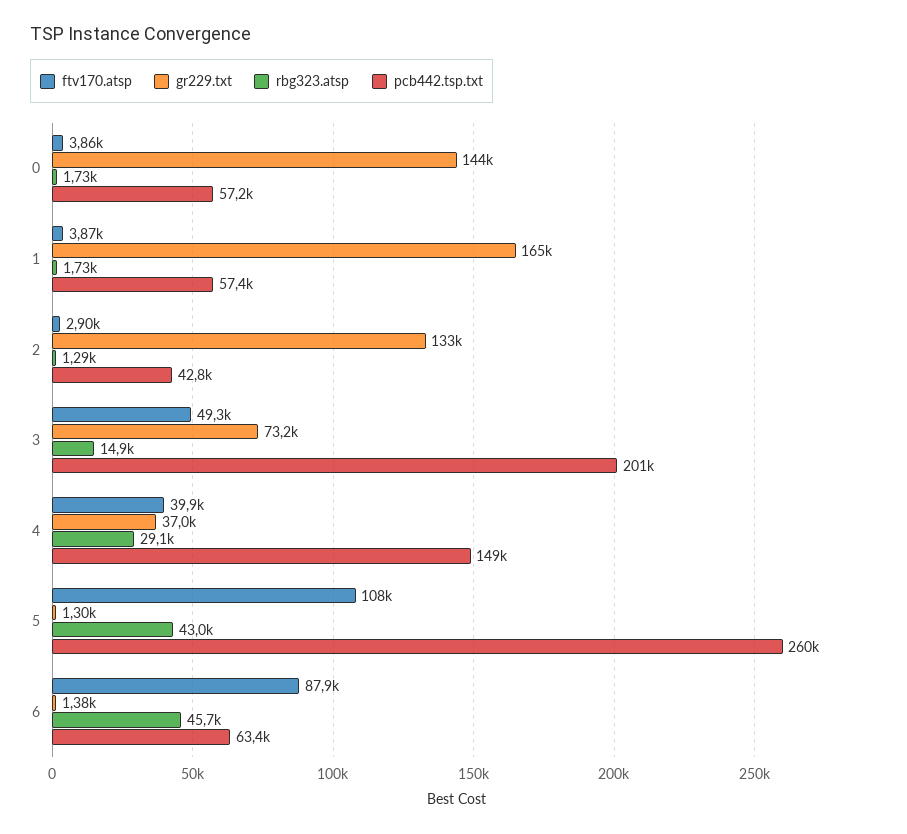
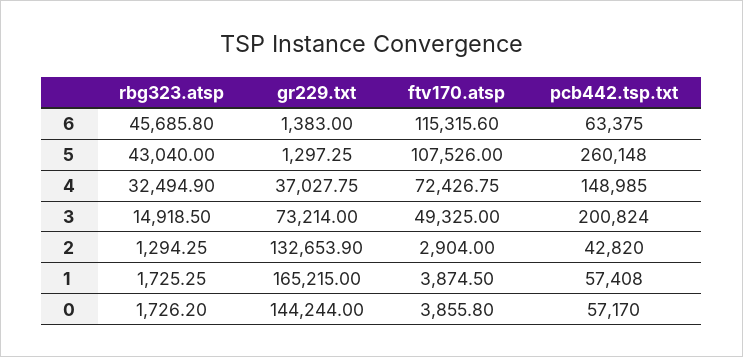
ftv170.atsp, 4: 39900 -> 72426.75
rbg323.atsp, 4: 29100 -> 32494.9
ftv170.atsp, 6: 87900 -> 115315.6

